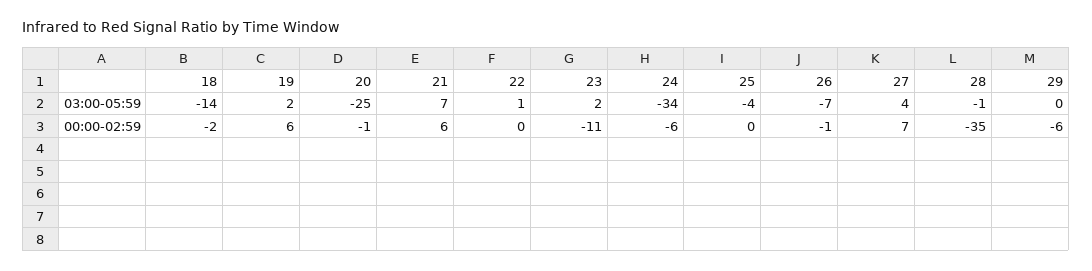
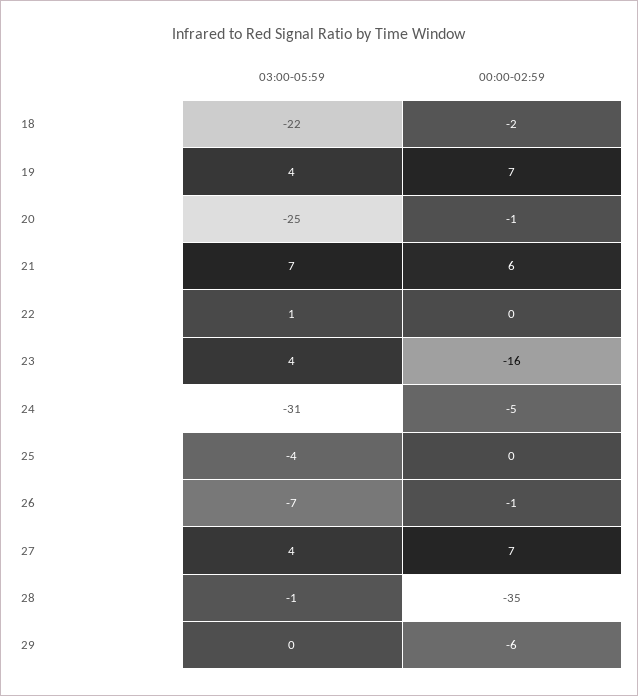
18, 03:00-05:59: -14 -> -22
19, 03:00-05:59: 2 -> 4
23, 03:00-05:59: 2 -> 4
24, 03:00-05:59: -34 -> -31
19, 00:00-02:59: 6 -> 7
23, 00:00-02:59: -11 -> -16
24, 00:00-02:59: -6 -> -5

